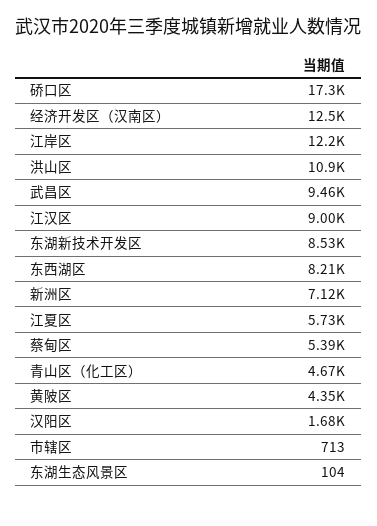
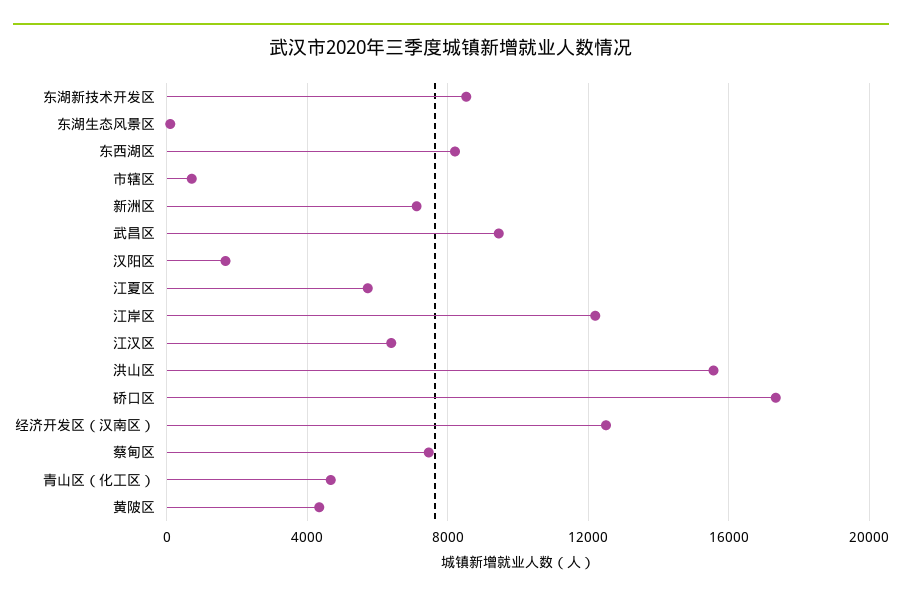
洪山区: 10900 -> 15500
江汉区: 9000 -> 6500
蔡甸区: 5390 -> 7500

